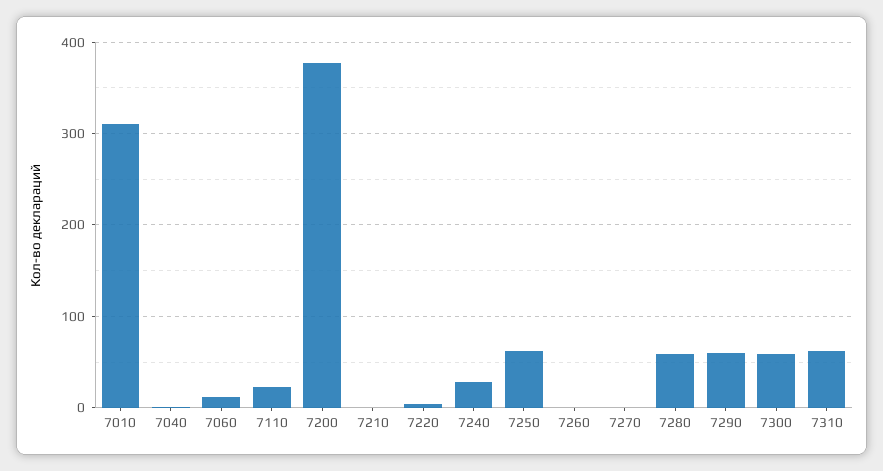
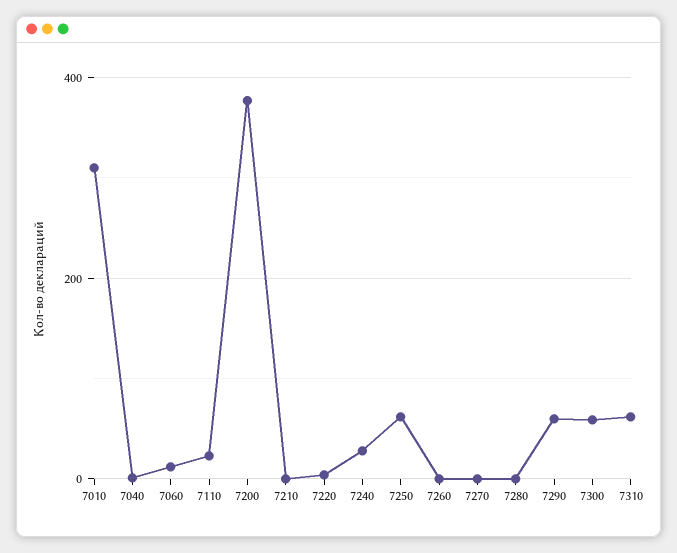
7280: 60 -> 0

